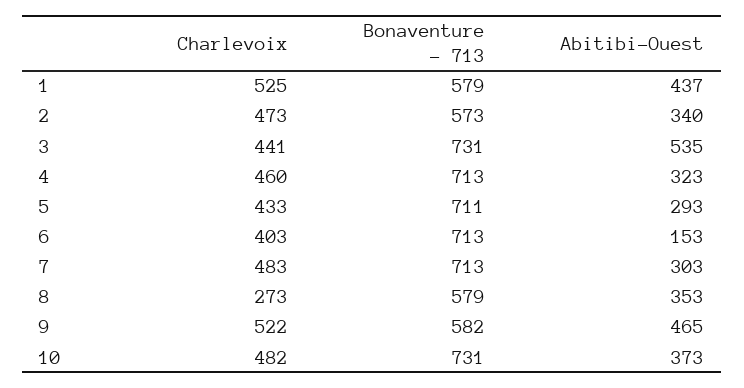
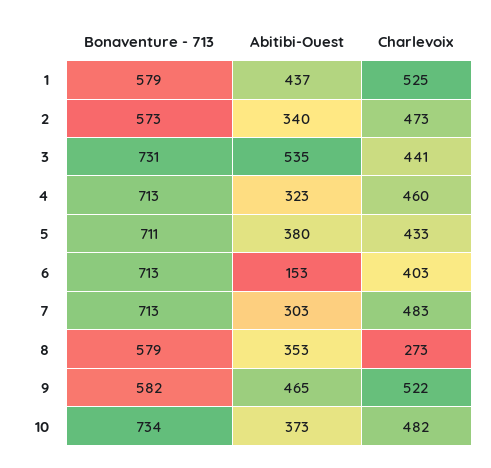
Abitibi-Ouest, 5: 293 -> 380
Bonaventure - 713, 10: 731 -> 734

